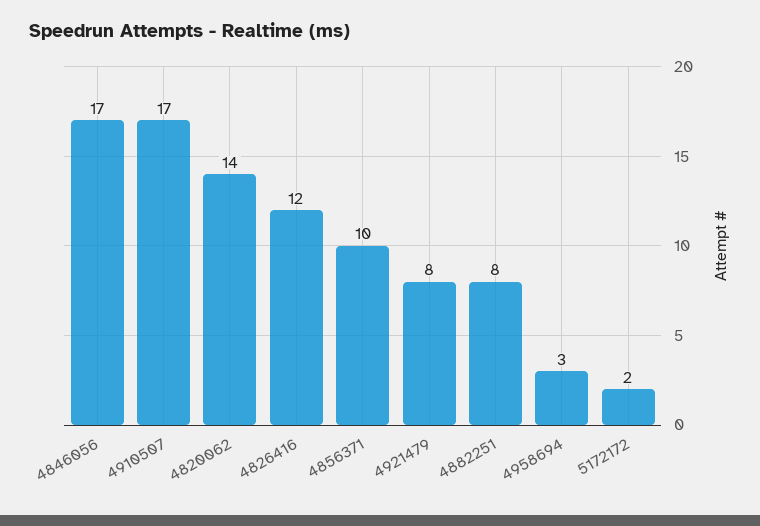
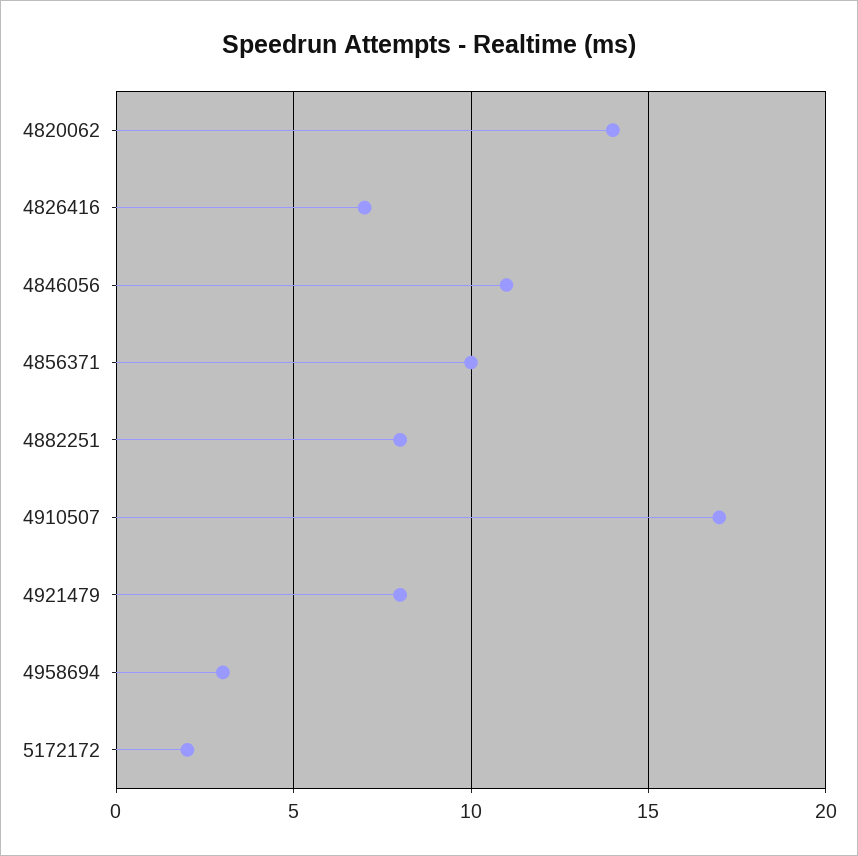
4846056: 17 -> 11
4826416: 12 -> 7

